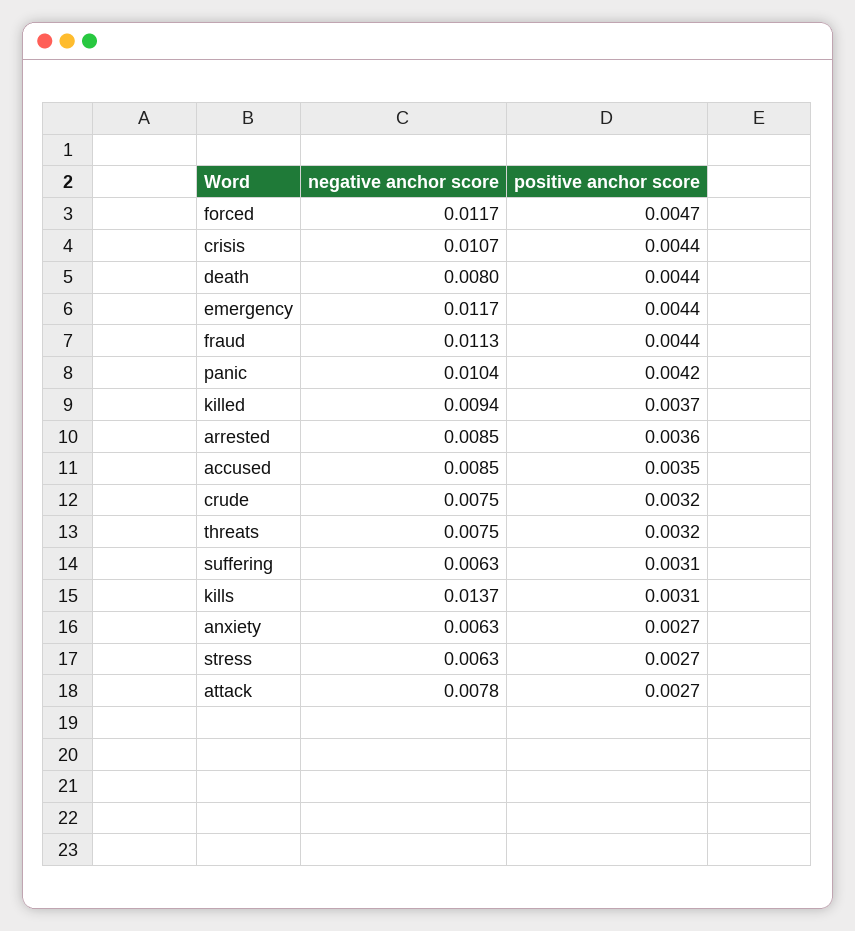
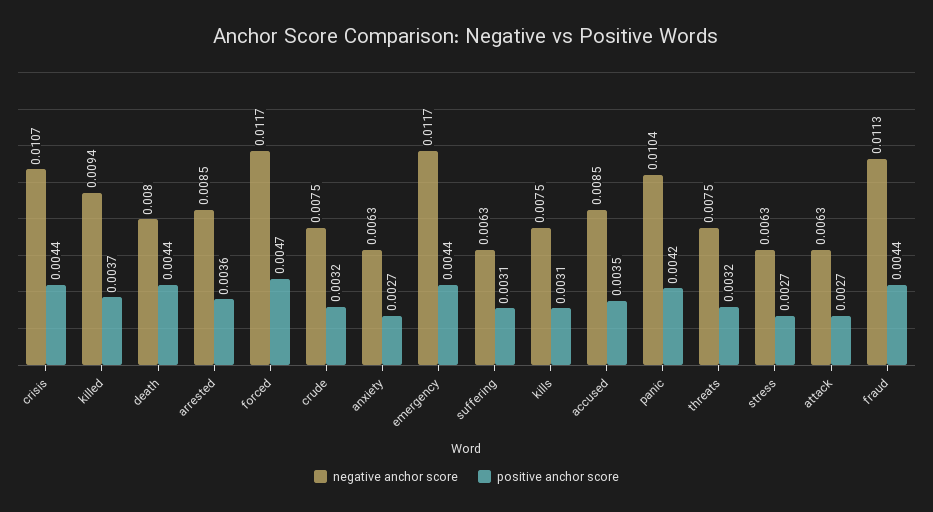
negative anchor score, kills: 0.0137 -> 0.0075
negative anchor score, attack: 0.0078 -> 0.0063

